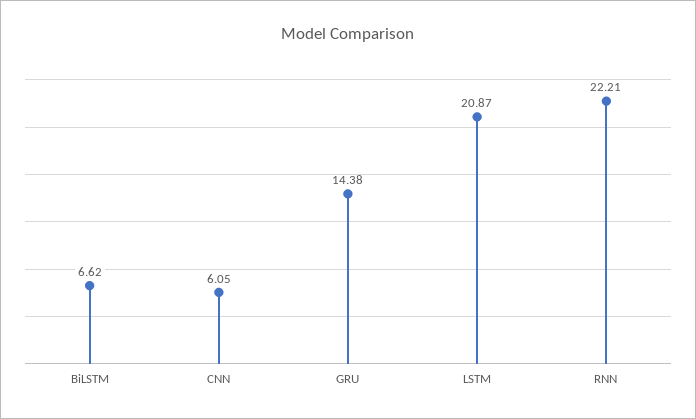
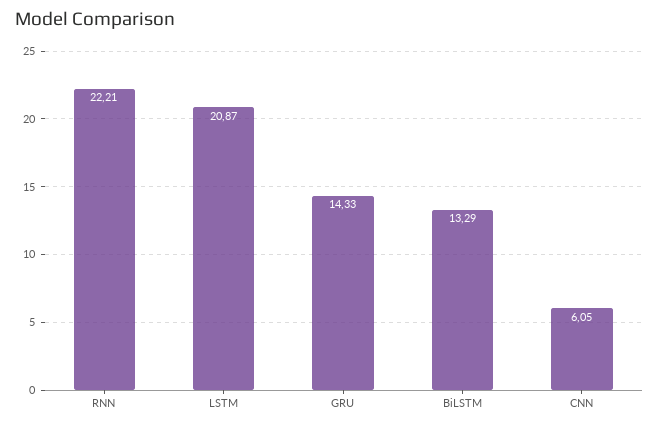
BiLSTM: 6.62 -> 13.29
GRU: 14.38 -> 14.33

